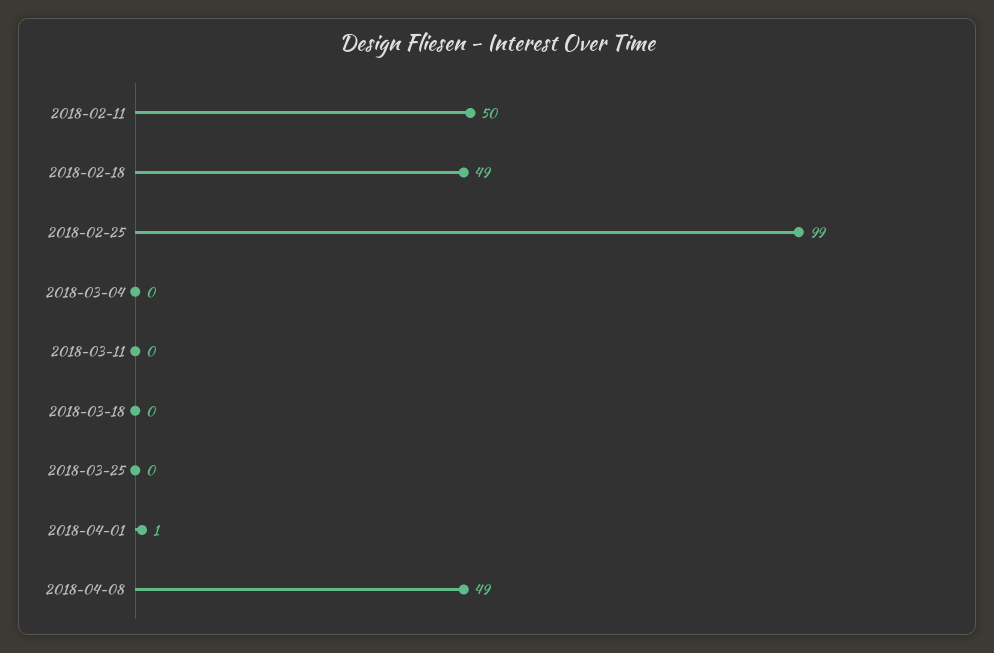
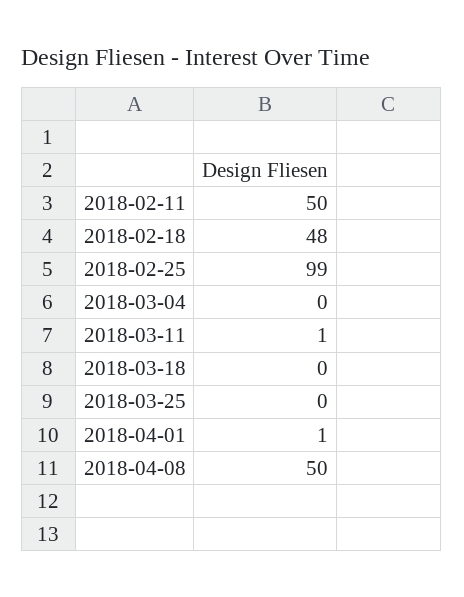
2018-02-18: 49 -> 48
2018-03-11: 0 -> 1
2018-04-08: 49 -> 50

